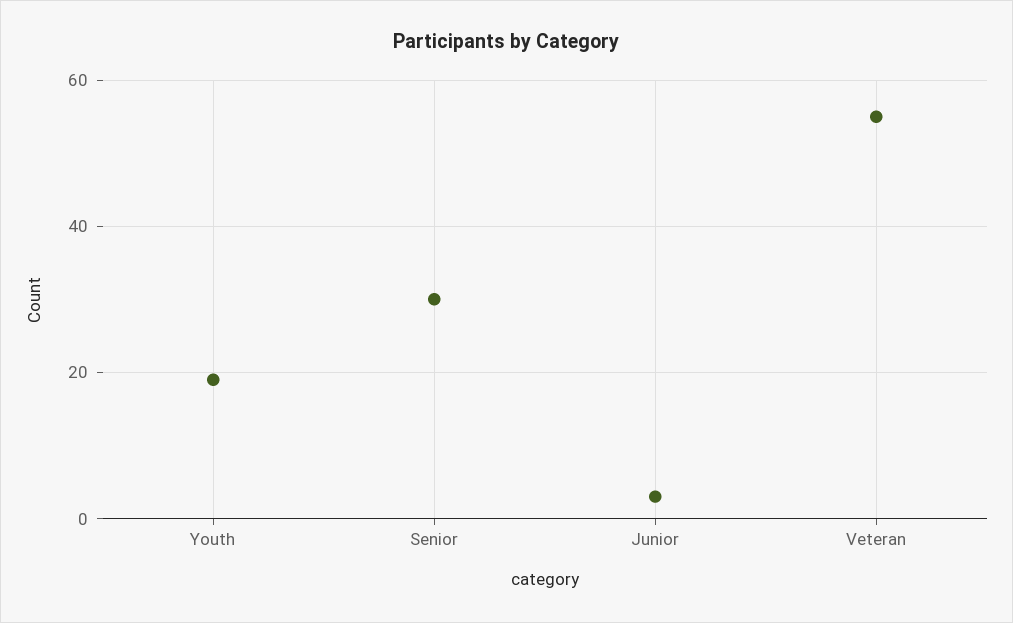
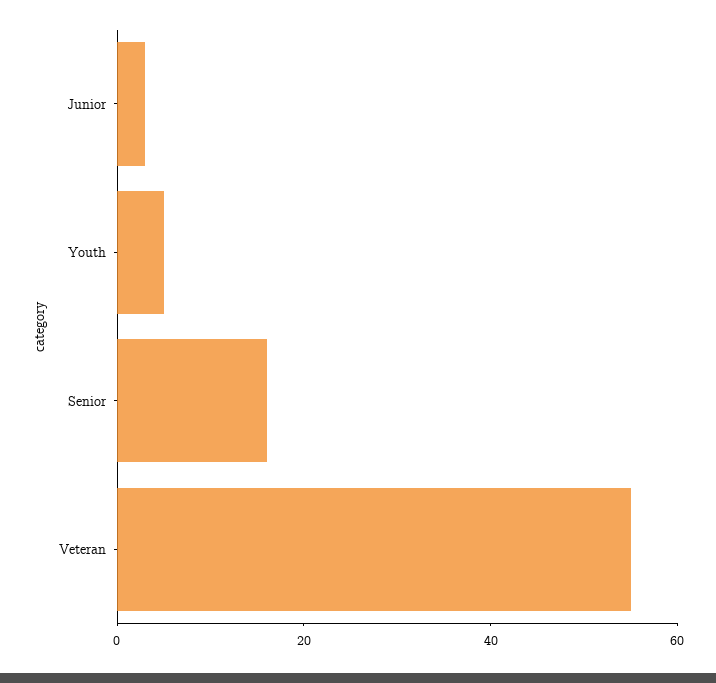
Youth: 20 -> 5
Senior: 30 -> 15

